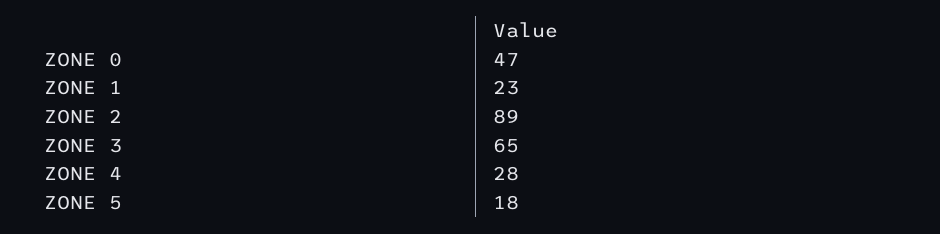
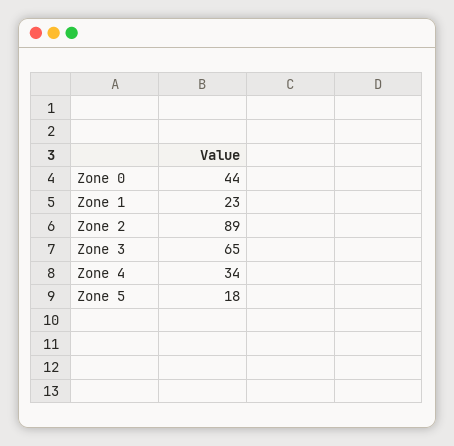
ZONE 0: 47 -> 44
ZONE 4: 28 -> 34

